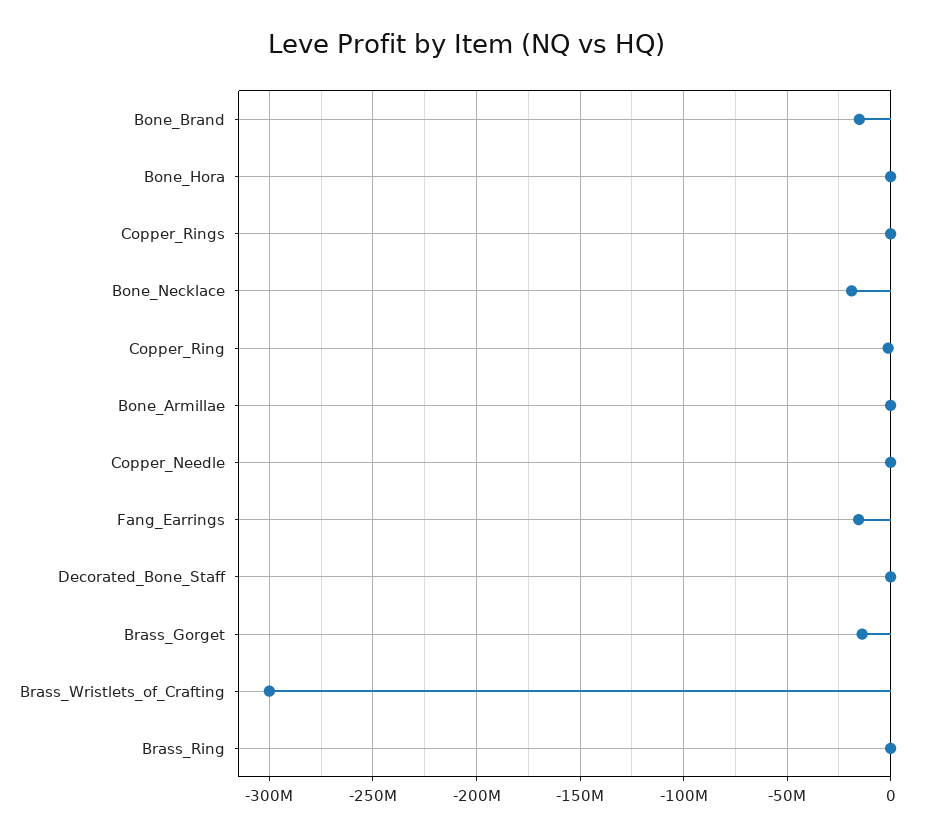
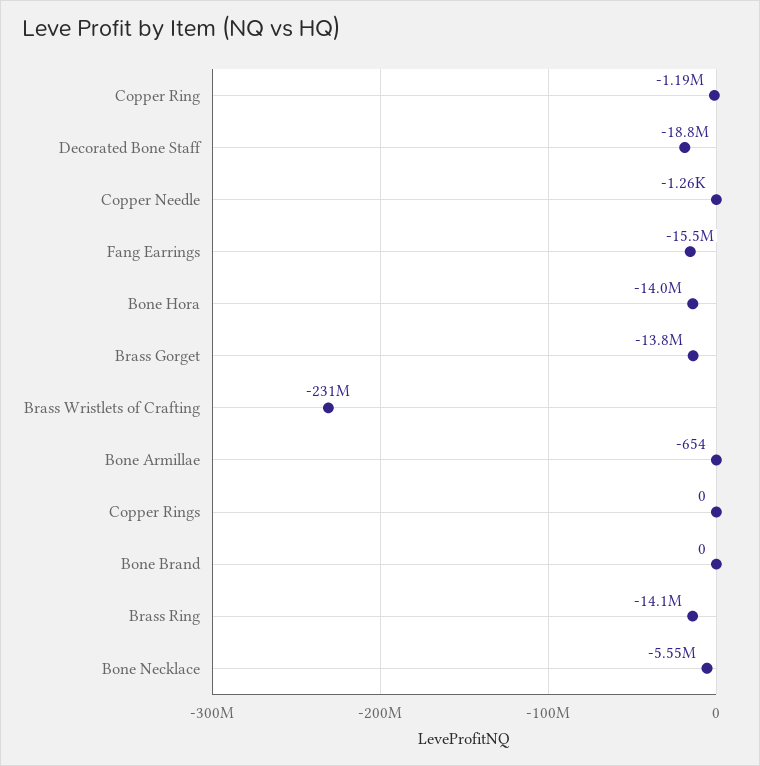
Bone_Brand: -15000000 -> 0
Bone_Hora: 0 -> -14000000
Bone_Necklace: -20000000 -> -5550000
Decorated_Bone_Staff: 0 -> -18800000
Brass_Wristlets_of_Crafting: -300000000 -> -231000000
Brass_Ring: 0 -> -14100000

